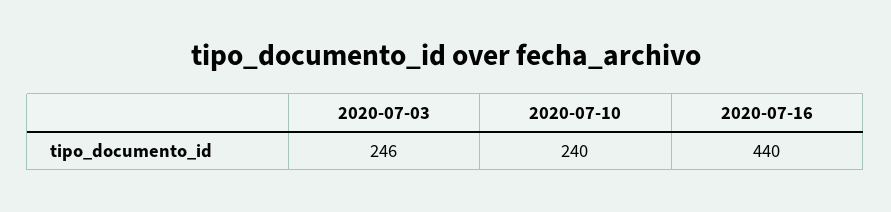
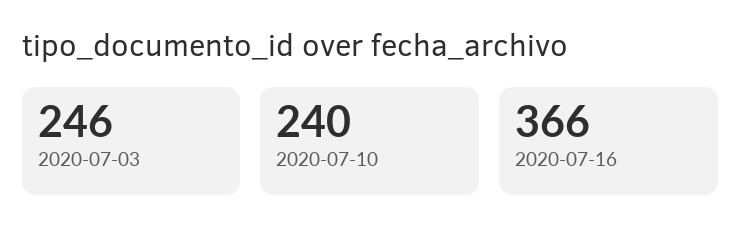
2020-07-16: 440 -> 366

